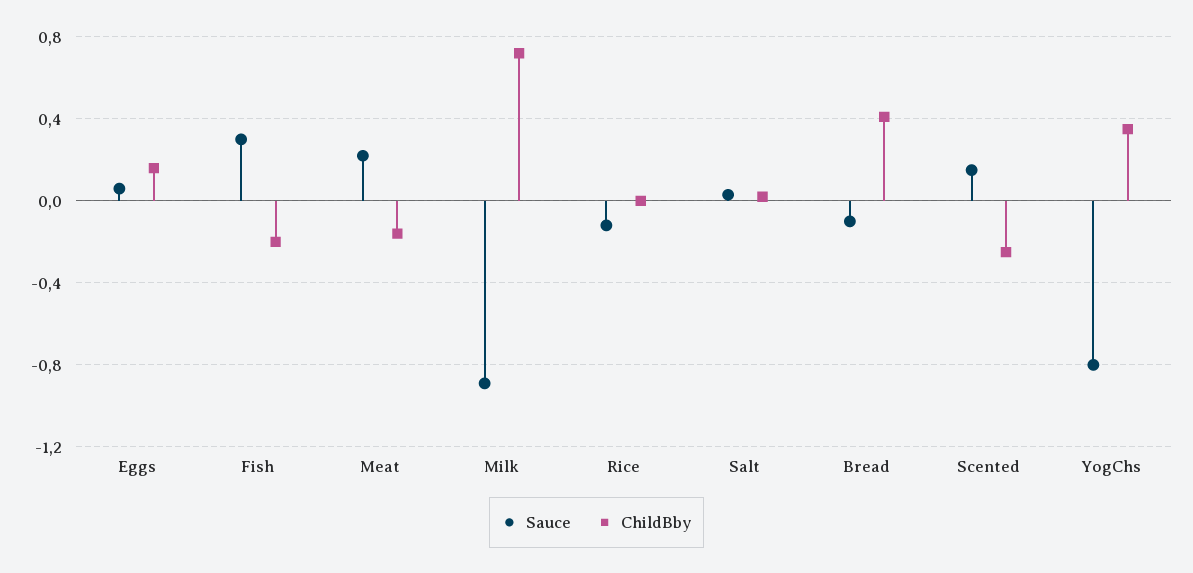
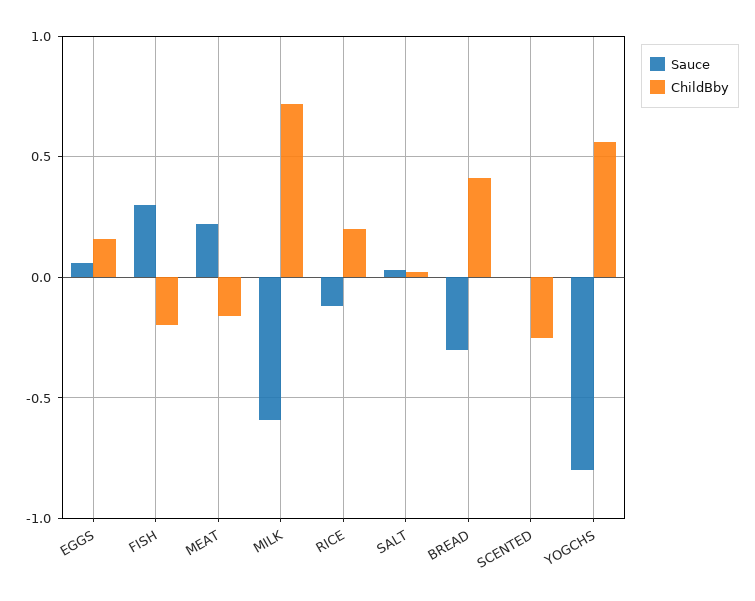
Sauce, Milk: -0.9 -> -0.6
ChildBby, Rice: 0 -> 0.2
Sauce, Bread: -0.1 -> -0.3
Sauce, Scented: 0.15 -> 0
ChildBby, YogChs: 0.35 -> 0.55

